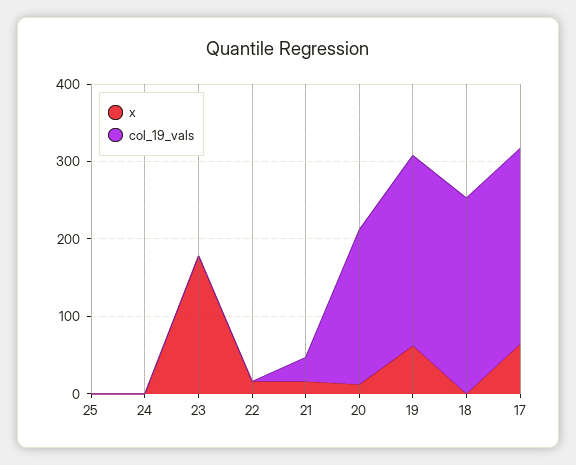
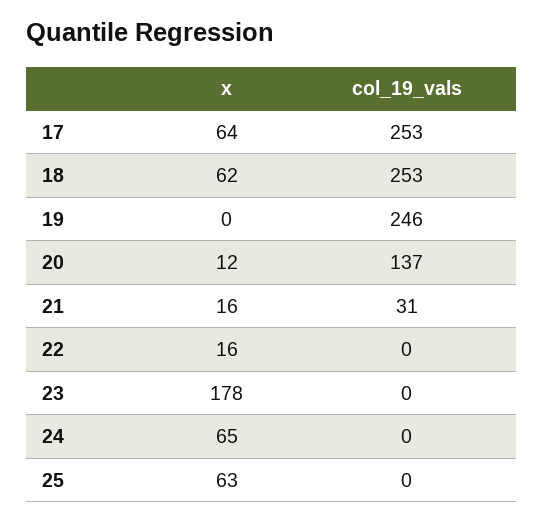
x, 25: 0 -> 63
x, 24: 0 -> 65
col_19_vals, 20: 200 -> 137
x, 19: 60 -> 0
x, 18: 0 -> 62

